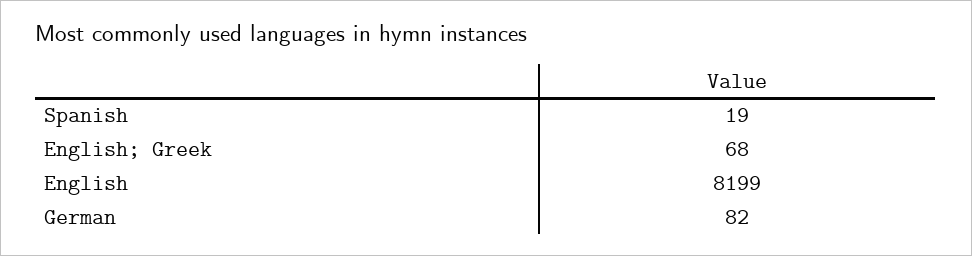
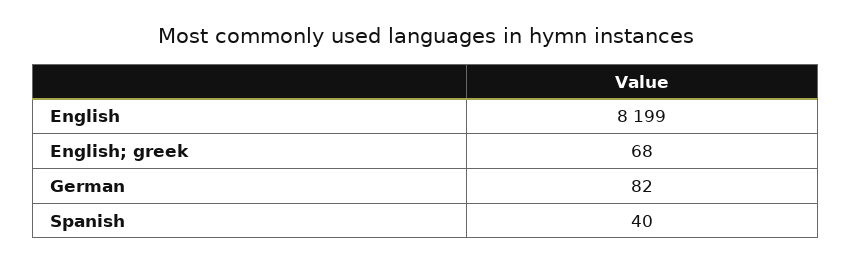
Spanish: 19 -> 40

